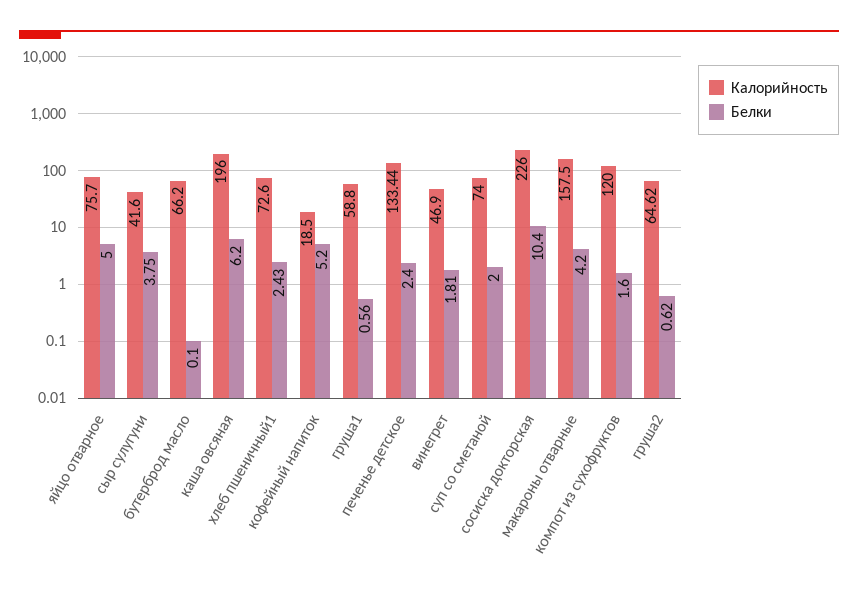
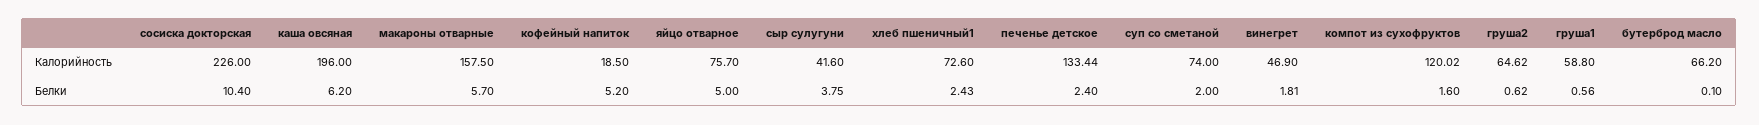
Белки, макароны отварные: 4.2 -> 5.7
Калорийность, компот из сухофруктов: 120 -> 120.02

